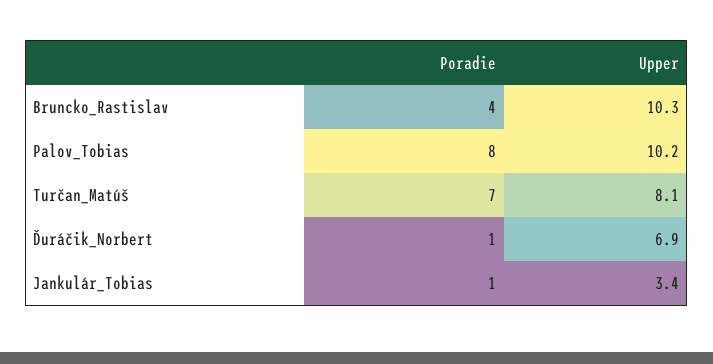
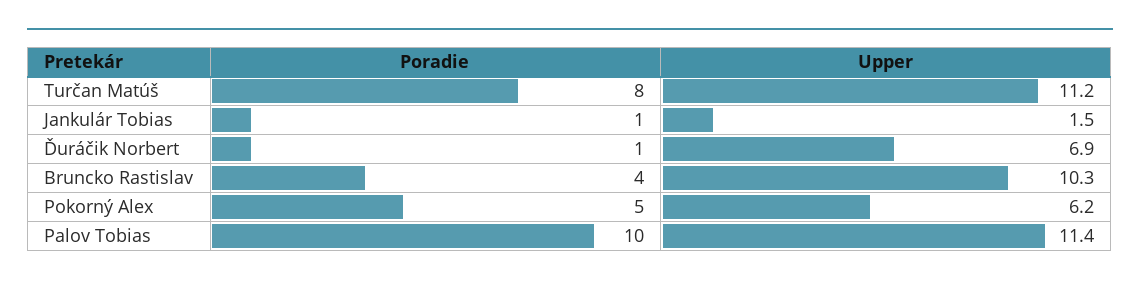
Poradie, Palov_Tobias: 8 -> 10
Upper, Palov_Tobias: 10.2 -> 11.4
Poradie, Turčan_Matúš: 7 -> 8
Upper, Turčan_Matúš: 8.1 -> 11.2
Upper, Jankulár_Tobias: 3.4 -> 1.5
Poradie, Pokorný Alex: none -> 5
Upper, Pokorný Alex: none -> 6.2

